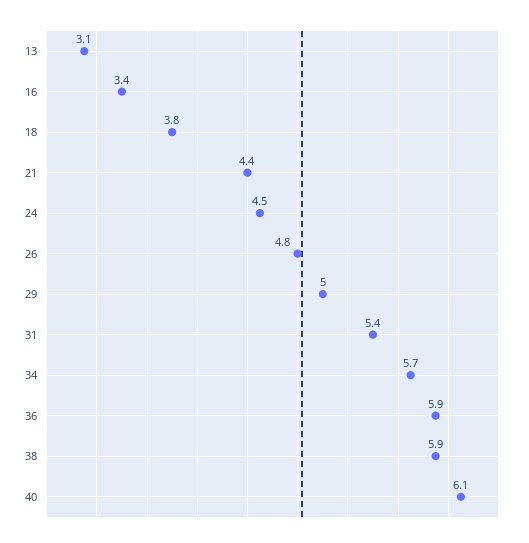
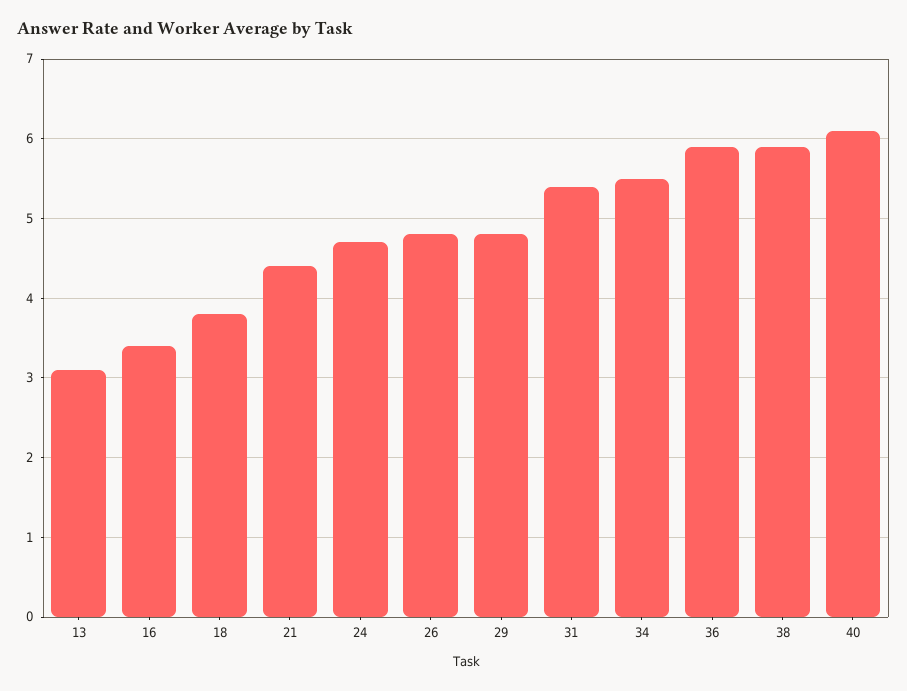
24: 4.5 -> 4.7
29: 5 -> 4.8
34: 5.7 -> 5.5

